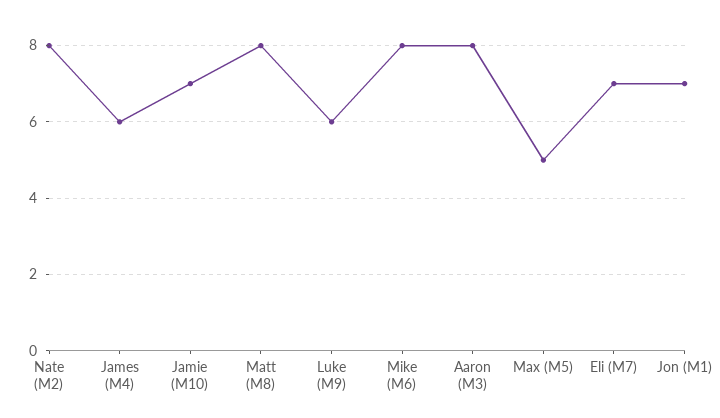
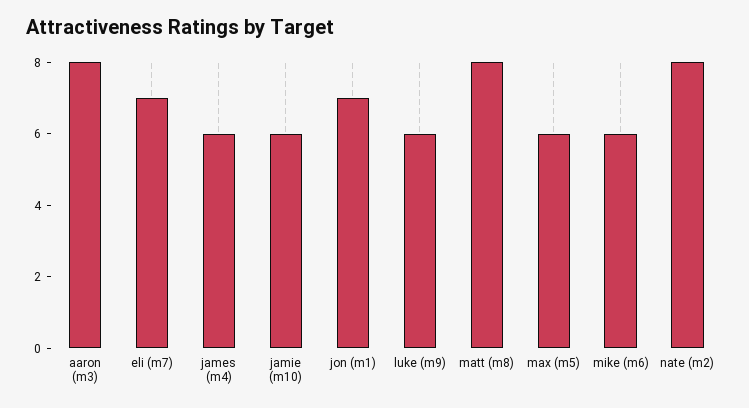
Jamie (M10): 7 -> 6
Mike (M6): 8 -> 6
Max (M5): 5 -> 6

